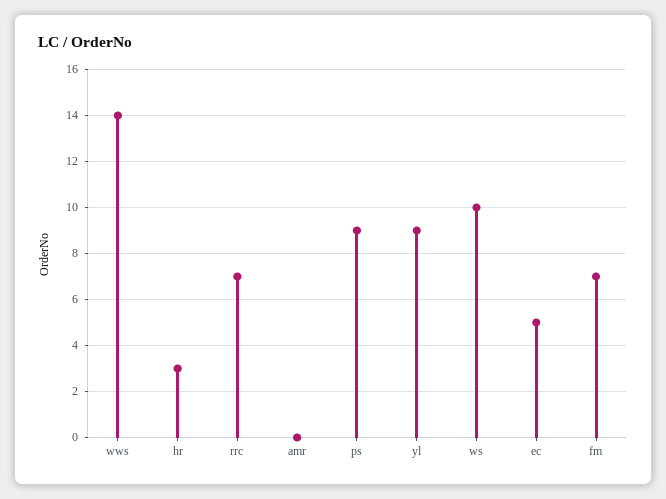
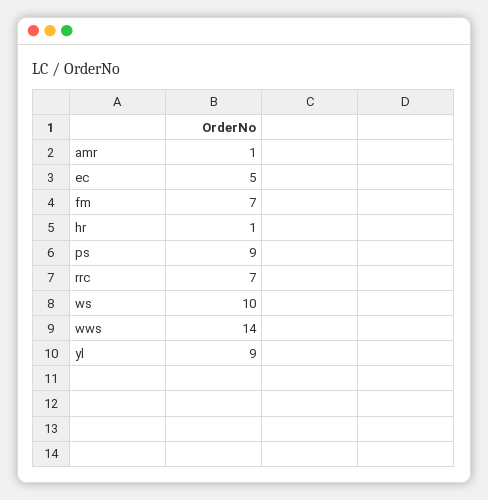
hr: 3 -> 1
amr: 0 -> 1

